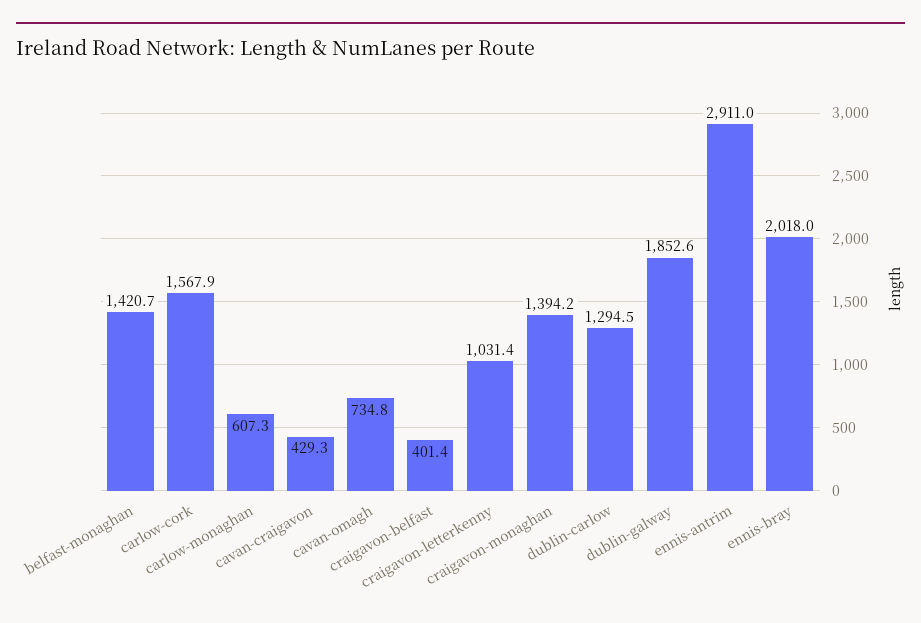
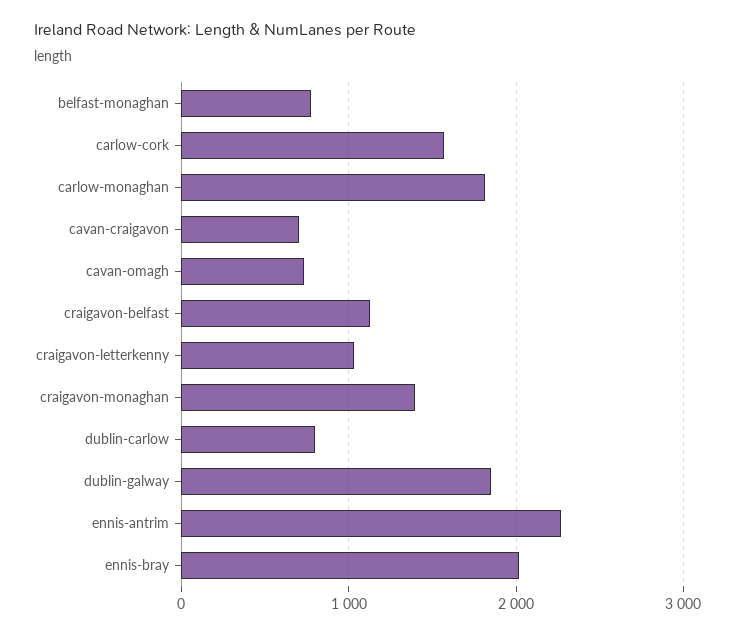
belfast-monaghan: 1420.7 -> 800
carlow-monaghan: 607.3 -> 1800
cavan-craigavon: 429.3 -> 700
craigavon-belfast: 401.4 -> 1100
dublin-carlow: 1294.5 -> 800
ennis-antrim: 2911 -> 2300

